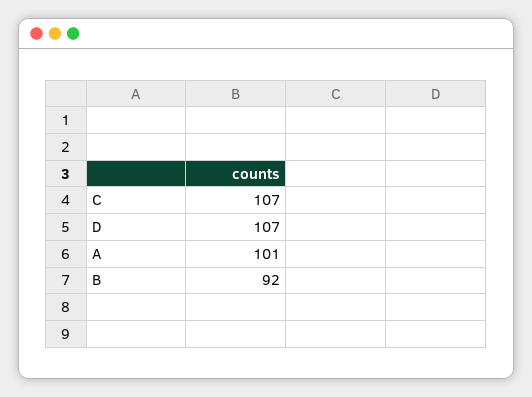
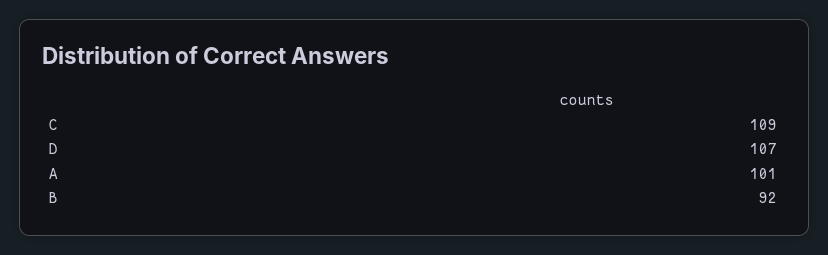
C: 107 -> 109

